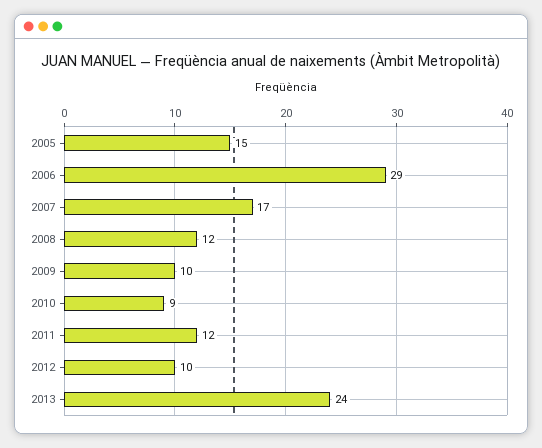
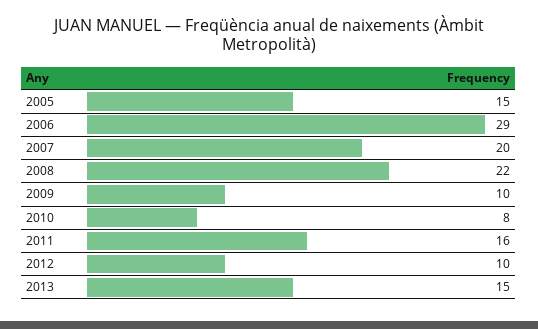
2007: 17 -> 20
2008: 12 -> 22
2010: 9 -> 8
2011: 12 -> 16
2013: 24 -> 15

